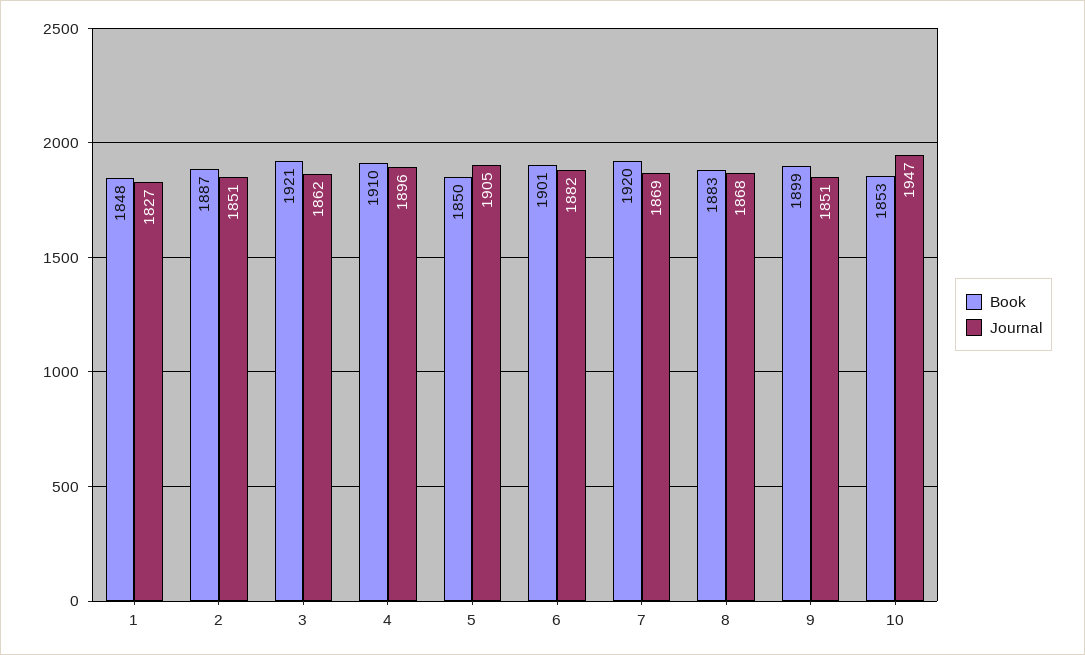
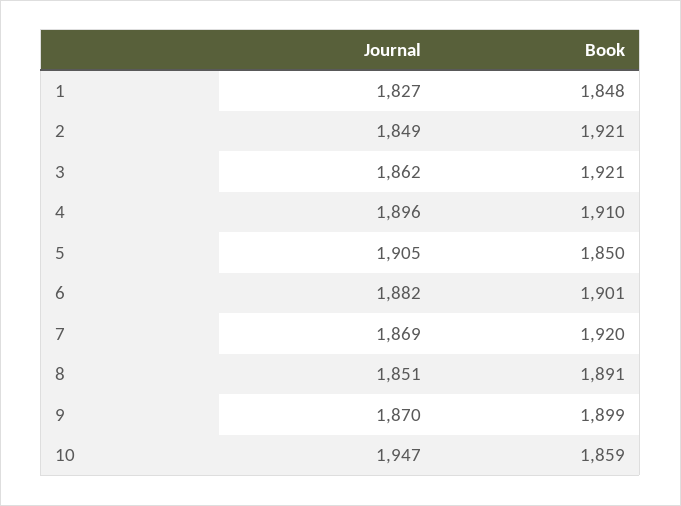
Book, 2: 1887 -> 1921
Journal, 2: 1851 -> 1849
Book, 8: 1883 -> 1891
Journal, 8: 1868 -> 1851
Journal, 9: 1851 -> 1870
Book, 10: 1853 -> 1859

